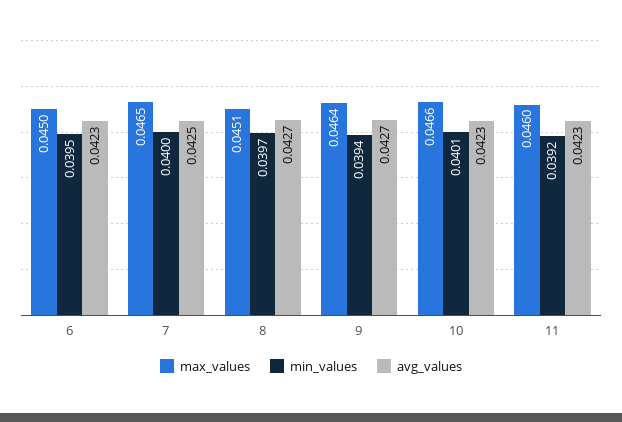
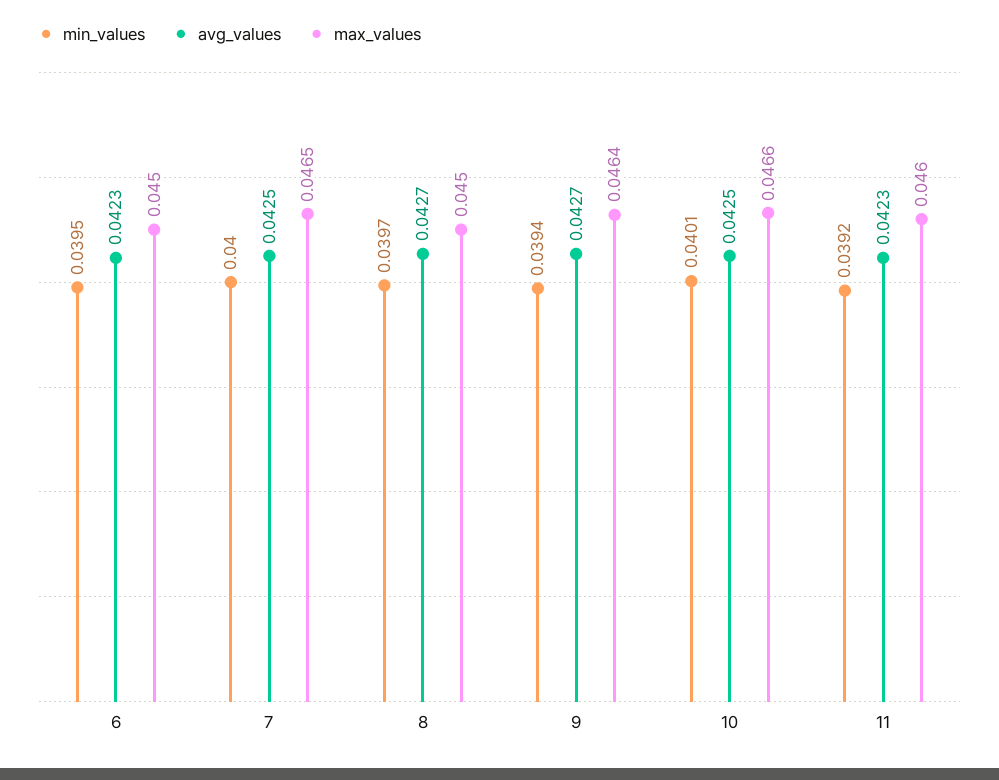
max_values, 8: 0.0451 -> 0.045
avg_values, 10: 0.0423 -> 0.0425

